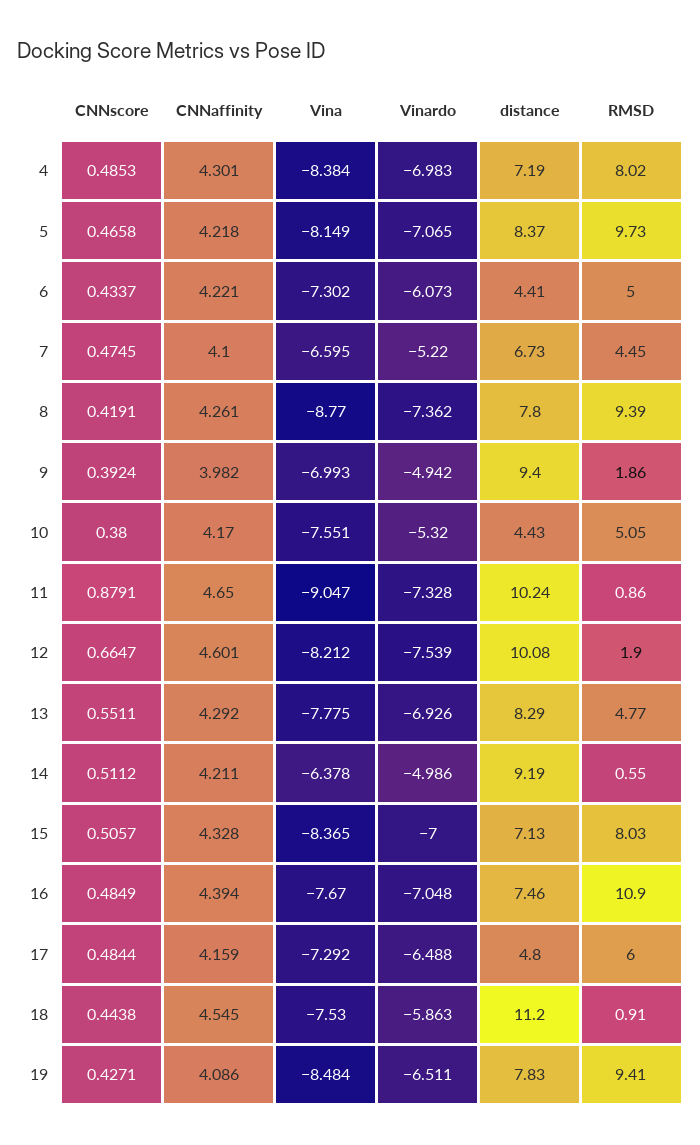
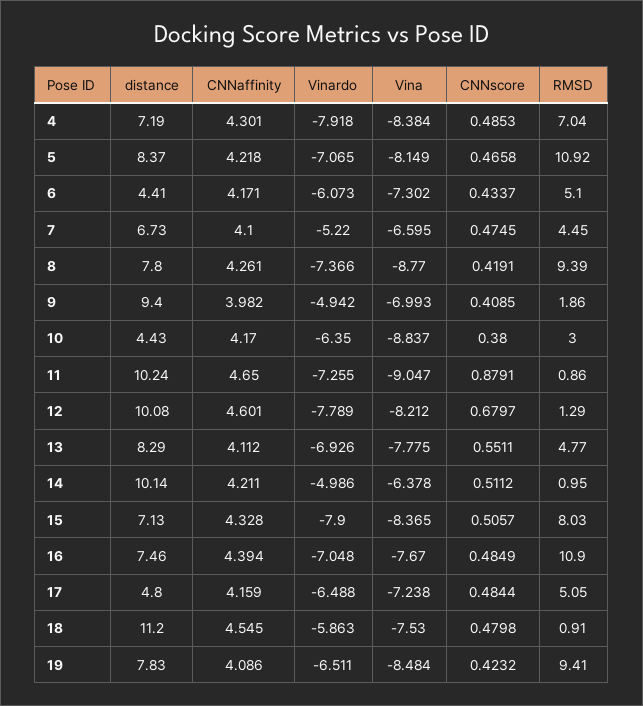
Vinardo, 4: -6.983 -> -7.918
RMSD, 4: 8.02 -> 7.04
RMSD, 5: 9.73 -> 10.92
CNNaffinity, 6: 4.221 -> 4.171
RMSD, 6: 5 -> 5.1
Vinardo, 8: -7.362 -> -7.366
CNNscore, 9: 0.3924 -> 0.4085
Vina, 10: -7.551 -> -8.837
Vinardo, 10: -5.32 -> -6.35
RMSD, 10: 5.05 -> 3
Vinardo, 11: -7.328 -> -7.255
CNNscore, 12: 0.6647 -> 0.6797
Vinardo, 12: -7.539 -> -7.789
RMSD, 12: 1.9 -> 1.29
CNNaffinity, 13: 4.292 -> 4.112
distance, 14: 9.19 -> 10.14
RMSD, 14: 0.55 -> 0.95
Vinardo, 15: -7 -> -7.9
Vina, 17: -7.292 -> -7.238
RMSD, 17: 6 -> 5.05
CNNscore, 18: 0.4438 -> 0.4798
CNNscore, 19: 0.4271 -> 0.4232

